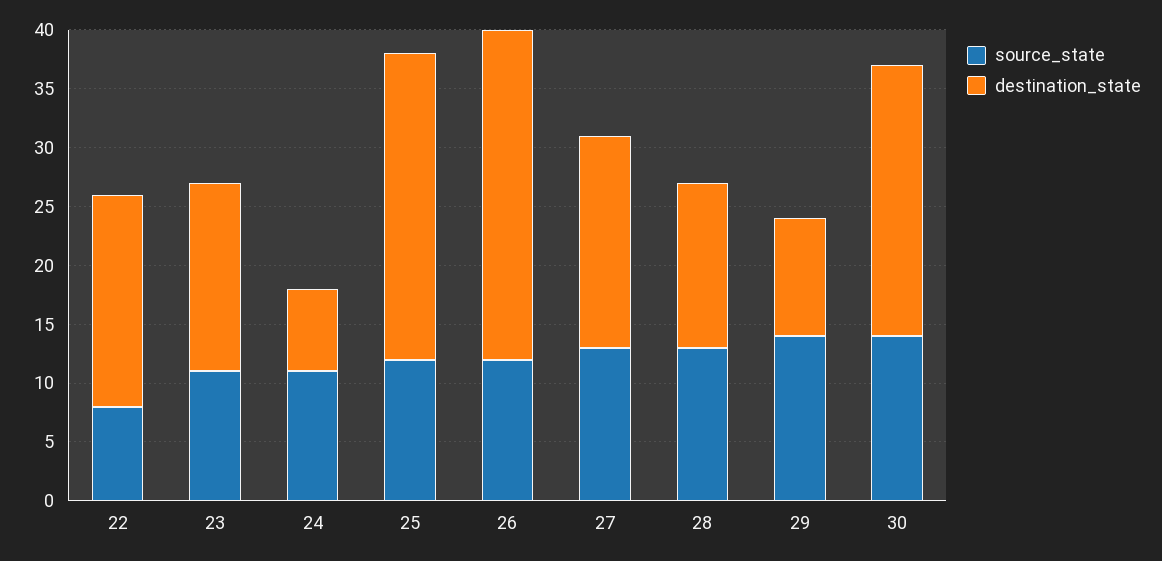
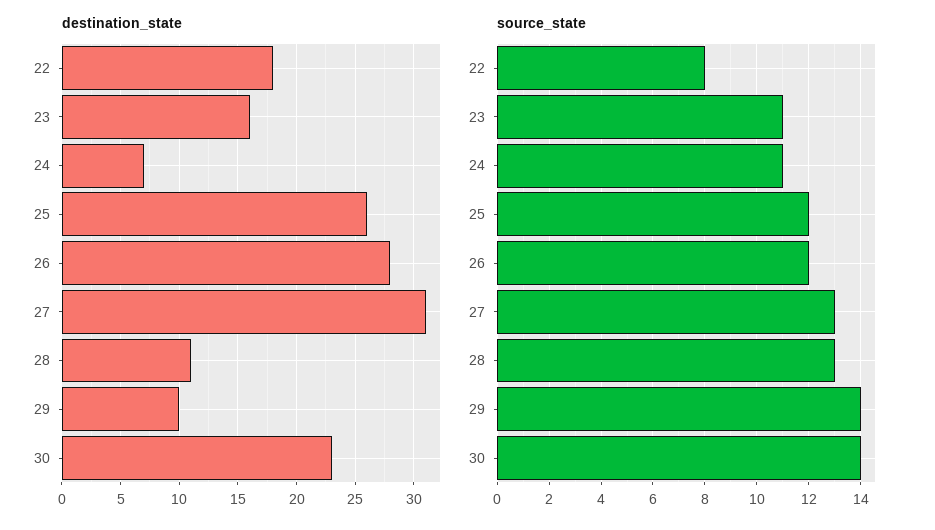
destination_state, 27: 18 -> 31
destination_state, 28: 14 -> 11

